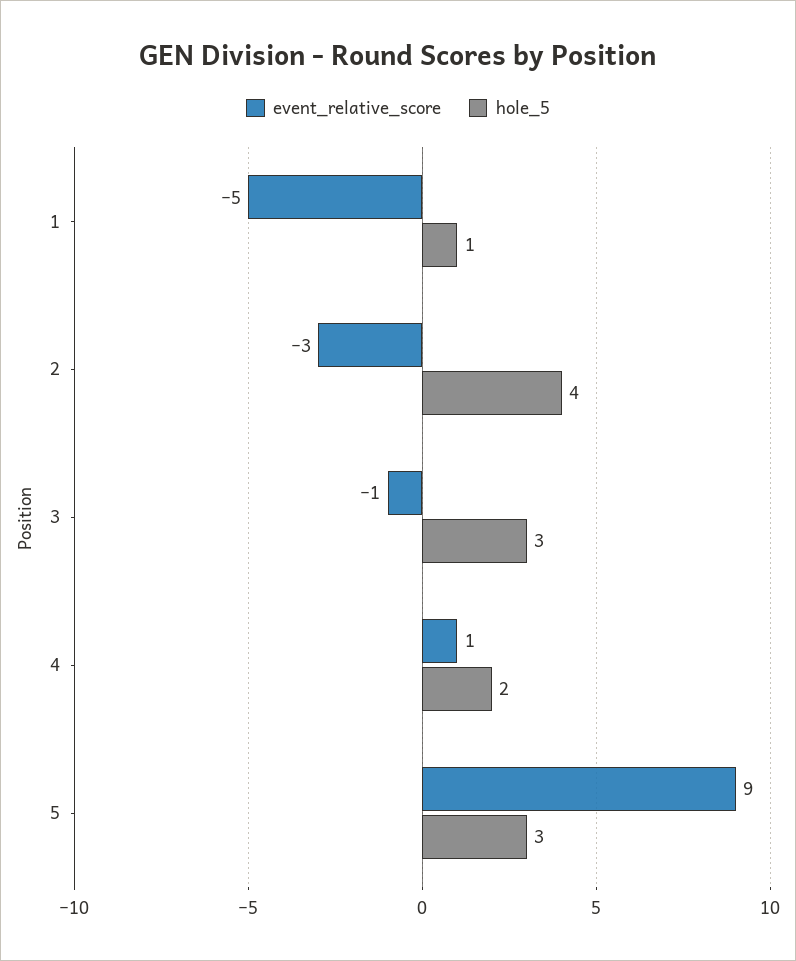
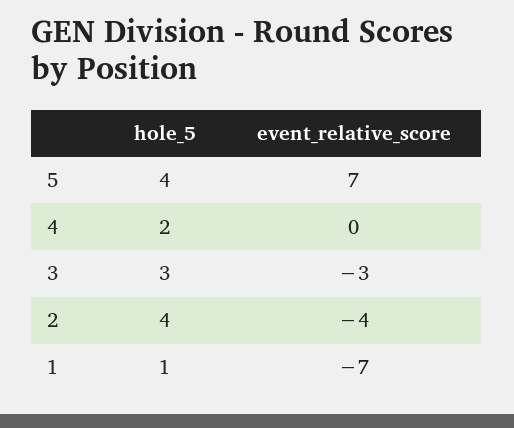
event_relative_score, 1: -5 -> -7
event_relative_score, 2: -3 -> -4
event_relative_score, 3: -1 -> -3
event_relative_score, 4: 1 -> 0
event_relative_score, 5: 9 -> 7
hole_5, 5: 3 -> 4

